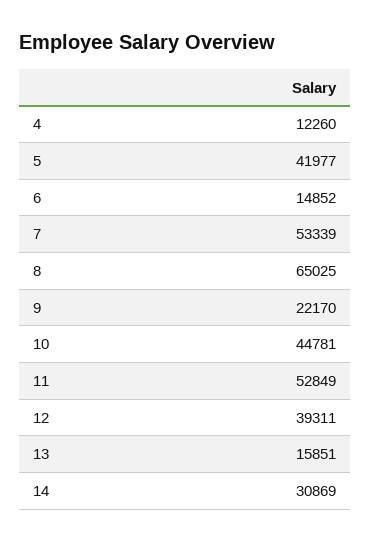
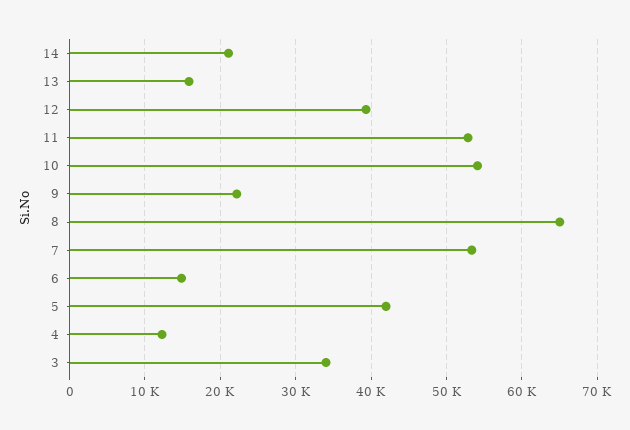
10: 44781 -> 54000
14: 30869 -> 21000
3: none -> 34000

